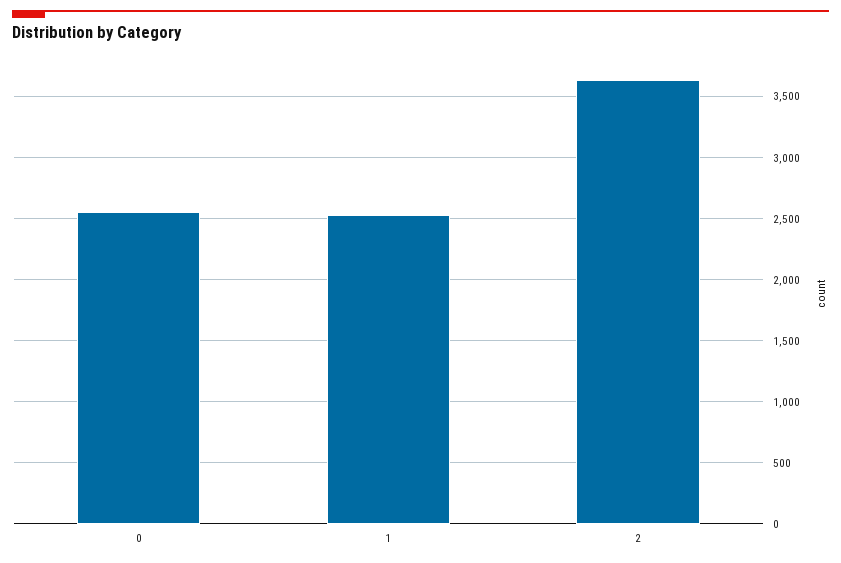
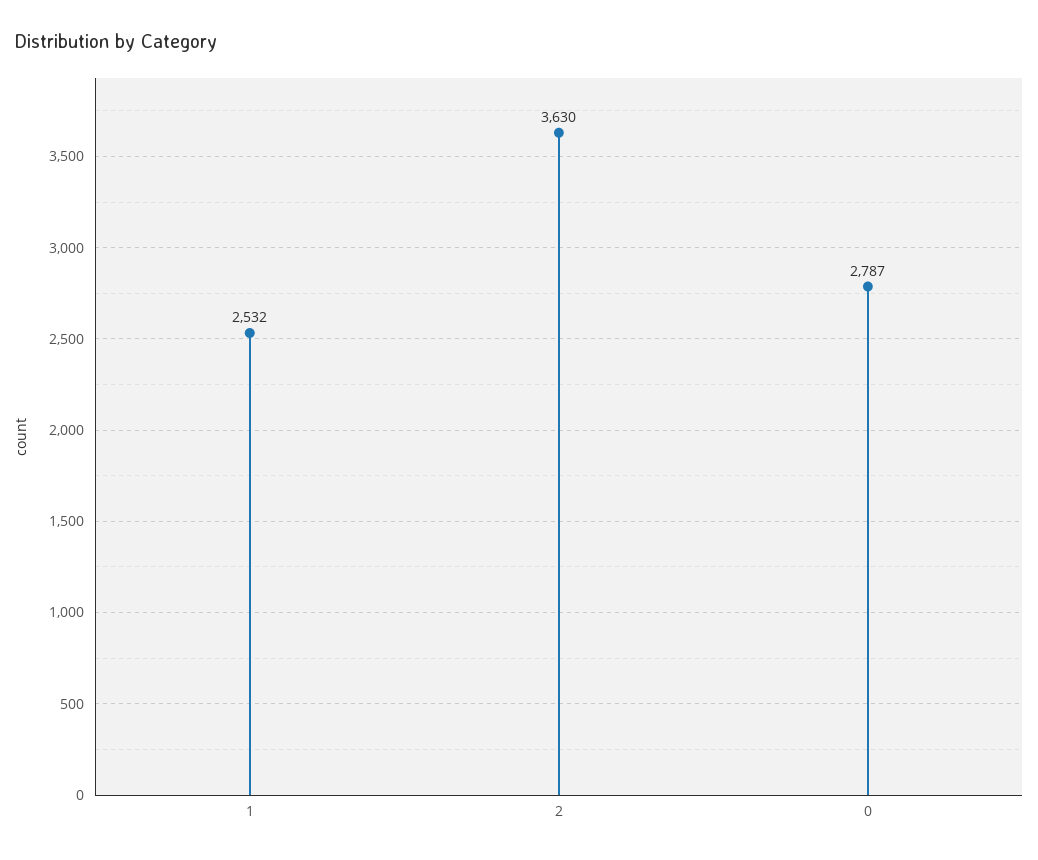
0: 2550 -> 2787

